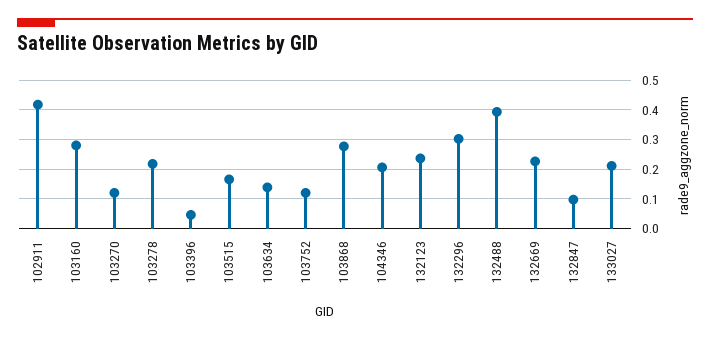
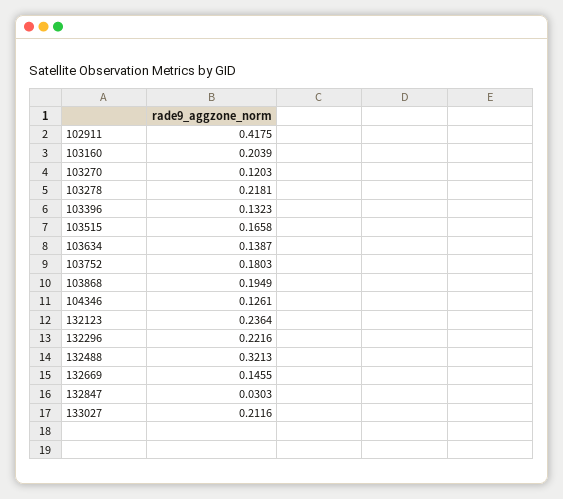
103160: 0.275 -> 0.2039
103396: 0.05 -> 0.1323
103752: 0.125 -> 0.1803
103868: 0.275 -> 0.1949
104346: 0.2 -> 0.1261
132296: 0.3 -> 0.2216
132488: 0.4 -> 0.3213
132669: 0.225 -> 0.1455
132847: 0.1 -> 0.0303

